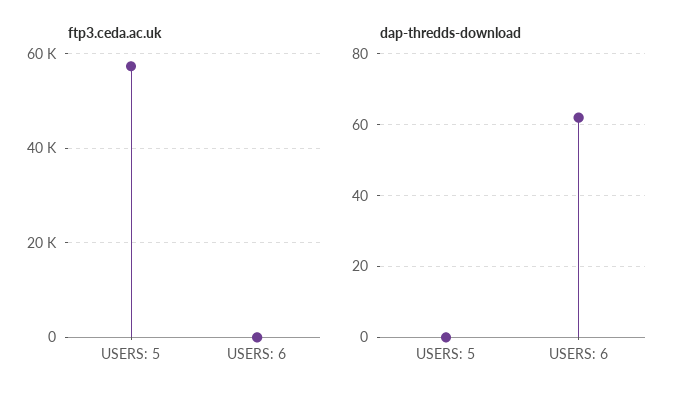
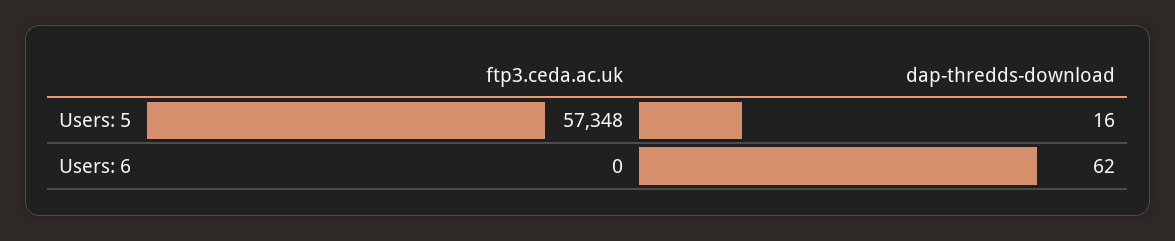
dap-thredds-download, USERS: 5: 0 -> 16

